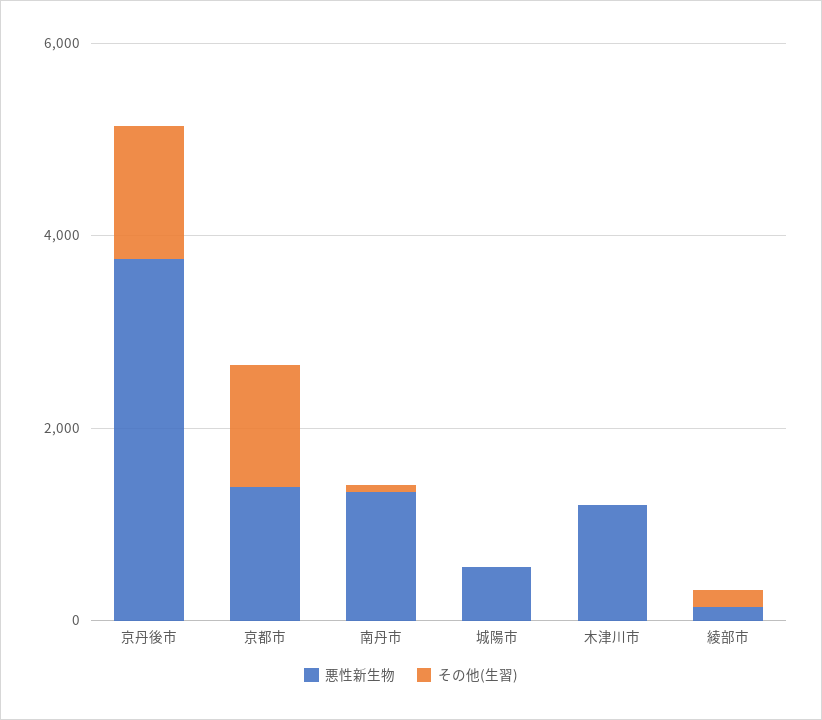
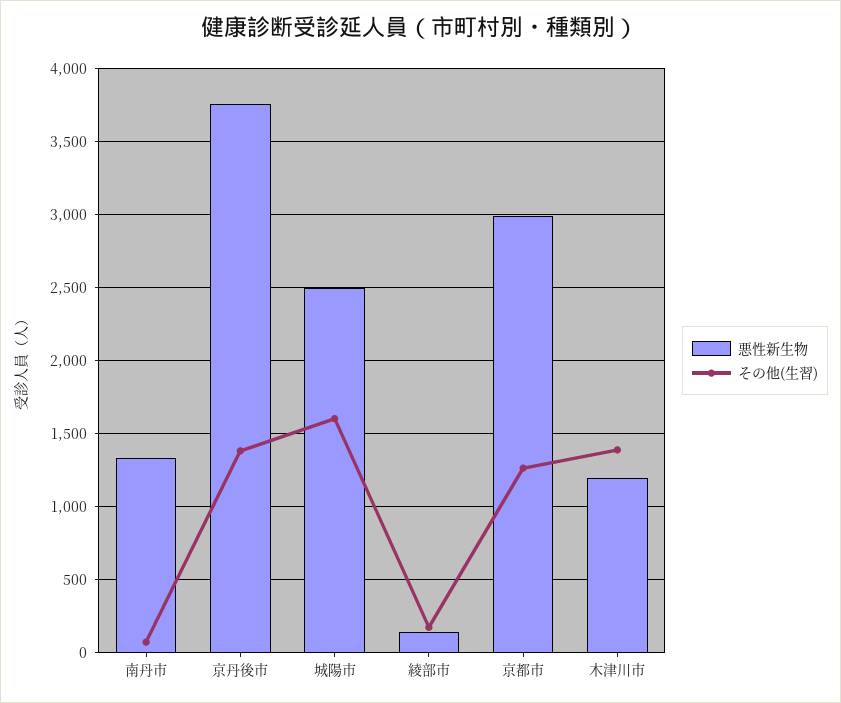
悪性新生物, 京都市: 1500 -> 3000
悪性新生物, 城陽市: 500 -> 2500
その他(生習), 城陽市: 0 -> 1600
その他(生習), 木津川市: 0 -> 1400

